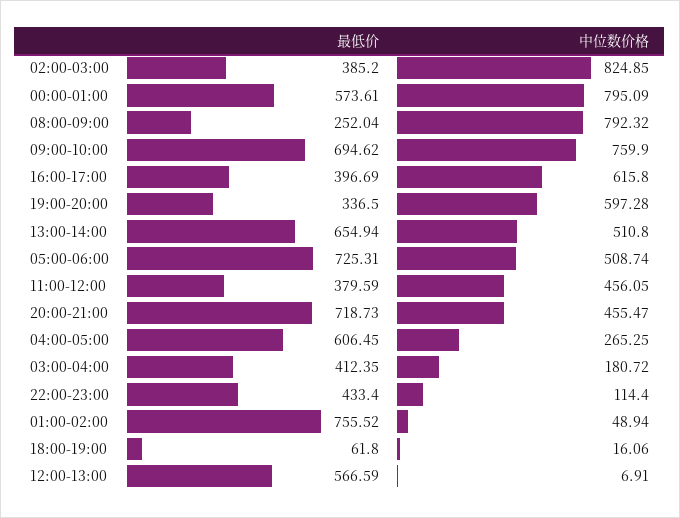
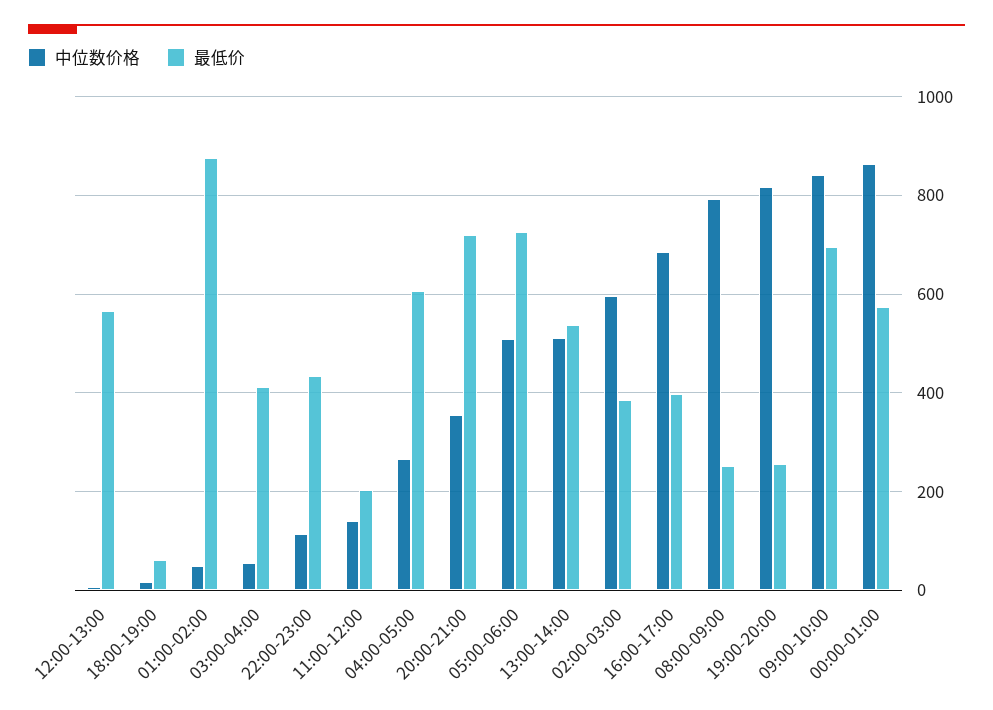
中位数价格, 02:00-03:00: 824.85 -> 600
中位数价格, 00:00-01:00: 795.09 -> 860
中位数价格, 09:00-10:00: 759.9 -> 840
中位数价格, 16:00-17:00: 615.8 -> 680
最低价, 19:00-20:00: 336.5 -> 260
中位数价格, 19:00-20:00: 597.28 -> 820
最低价, 13:00-14:00: 654.94 -> 540
最低价, 11:00-12:00: 379.59 -> 200
中位数价格, 11:00-12:00: 456.05 -> 140
中位数价格, 20:00-21:00: 455.47 -> 360
中位数价格, 03:00-04:00: 180.72 -> 60
最低价, 01:00-02:00: 755.52 -> 880

